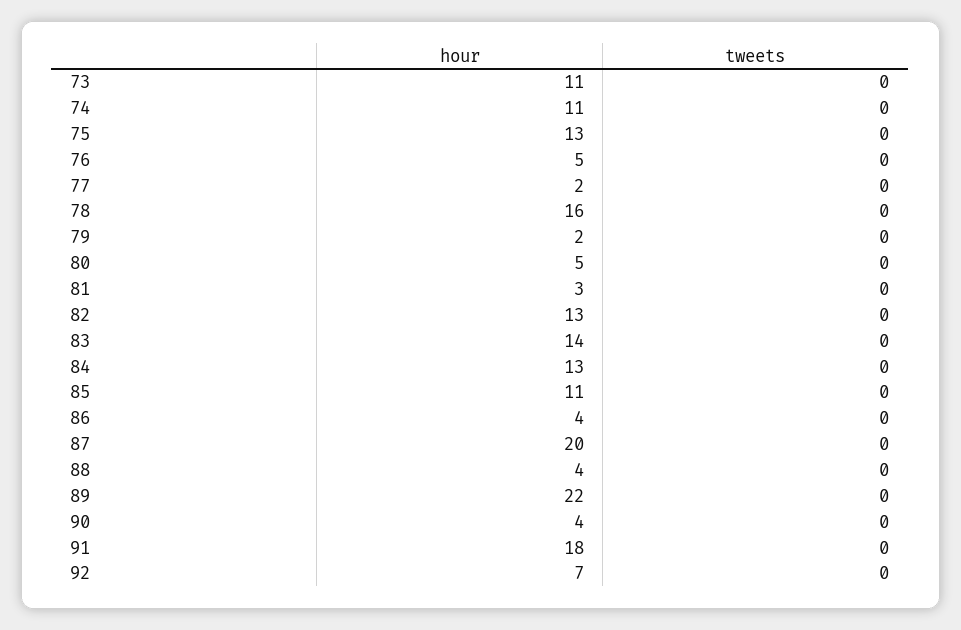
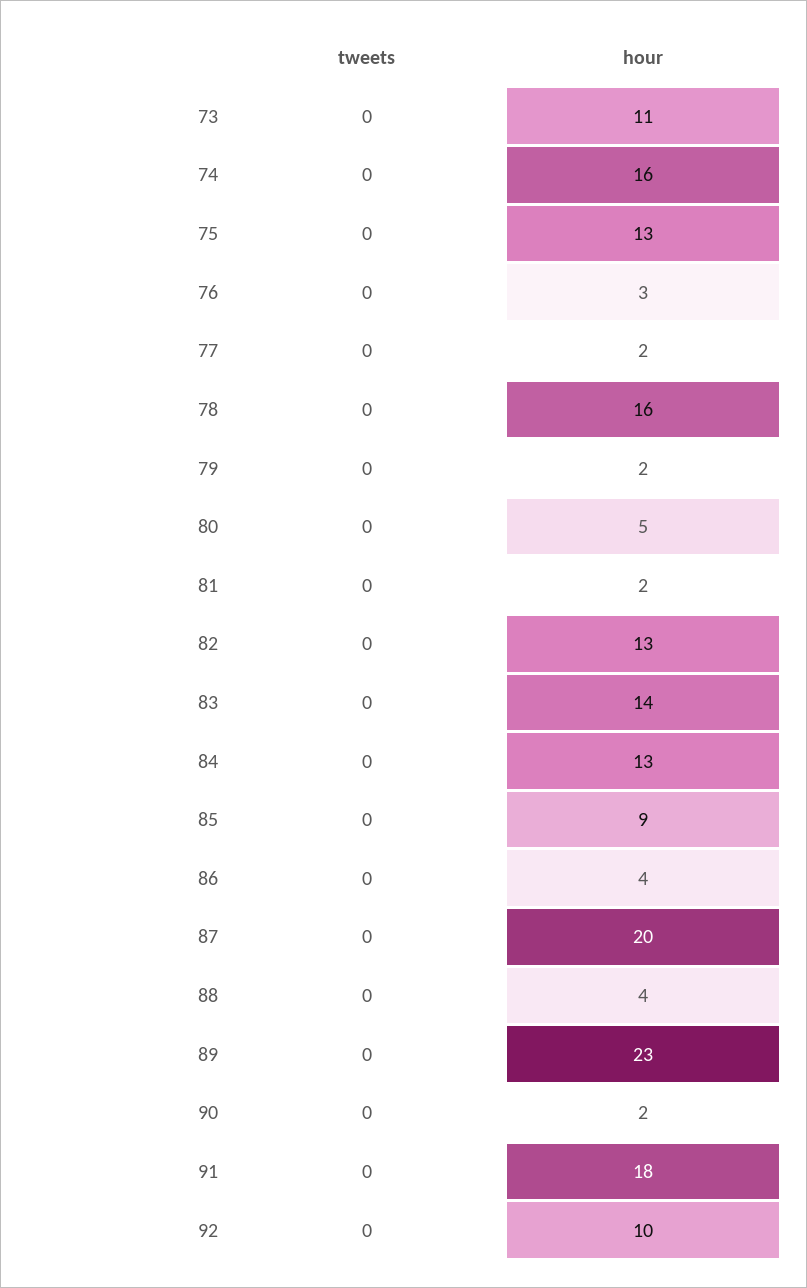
hour, 74: 11 -> 16
hour, 76: 5 -> 3
hour, 81: 3 -> 2
hour, 85: 11 -> 9
hour, 89: 22 -> 23
hour, 90: 4 -> 2
hour, 92: 7 -> 10

